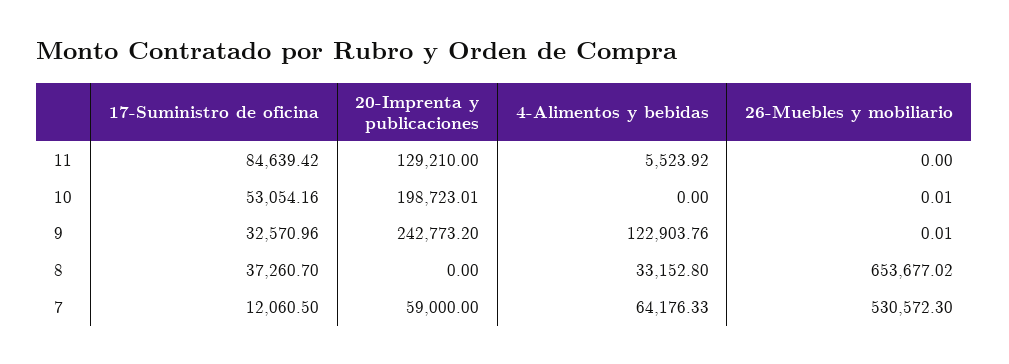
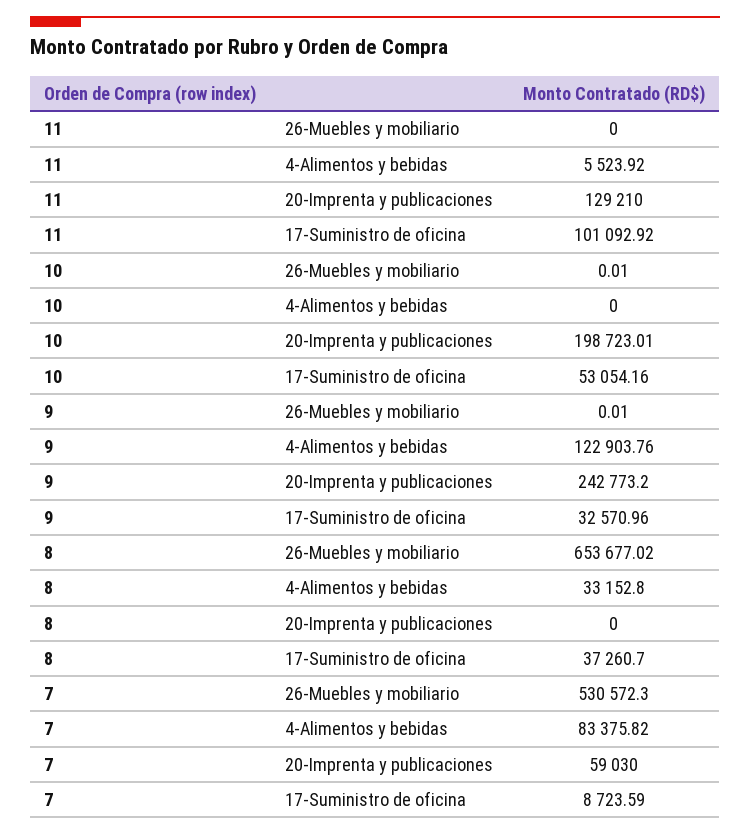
17-Suministro de oficina, 11: 84639.42 -> 101092.92
17-Suministro de oficina, 7: 12060.5 -> 8723.59
20-Imprenta y publicaciones, 7: 59000 -> 59030
4-Alimentos y bebidas, 7: 64176.33 -> 83375.82

